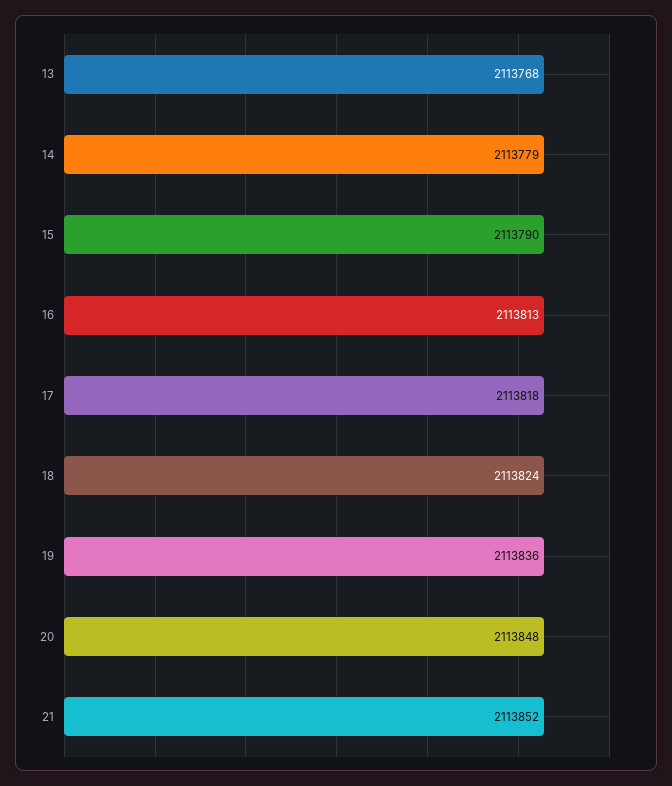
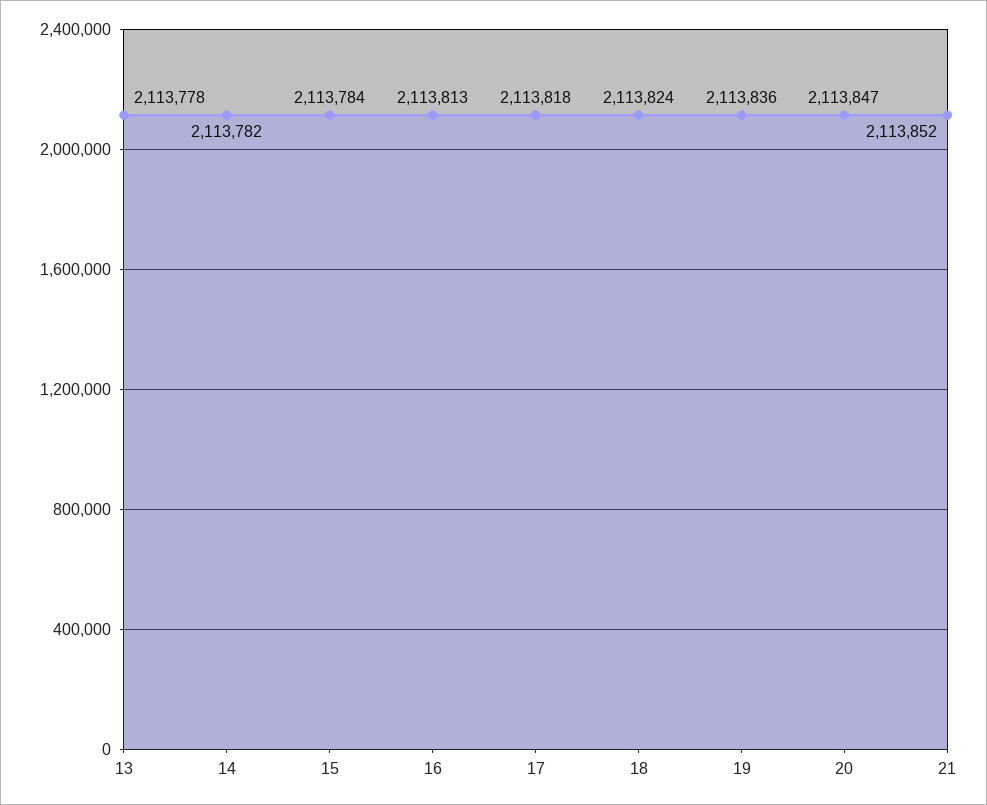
13: 2113768 -> 2113778
14: 2113779 -> 2113782
15: 2113790 -> 2113784
20: 2113848 -> 2113847

